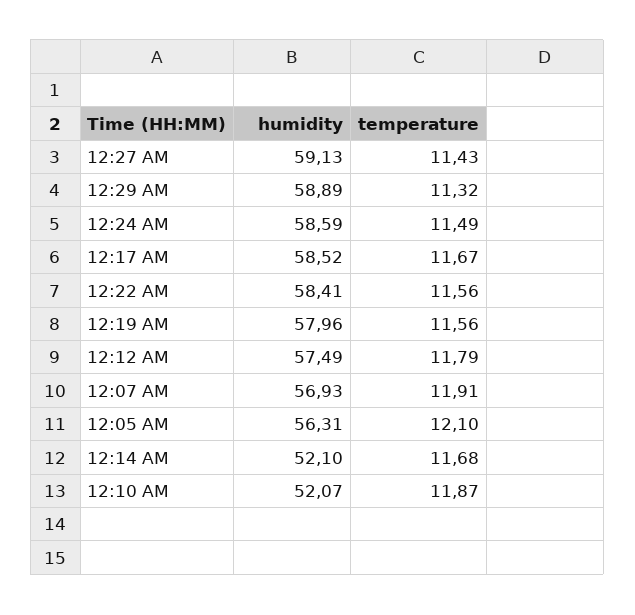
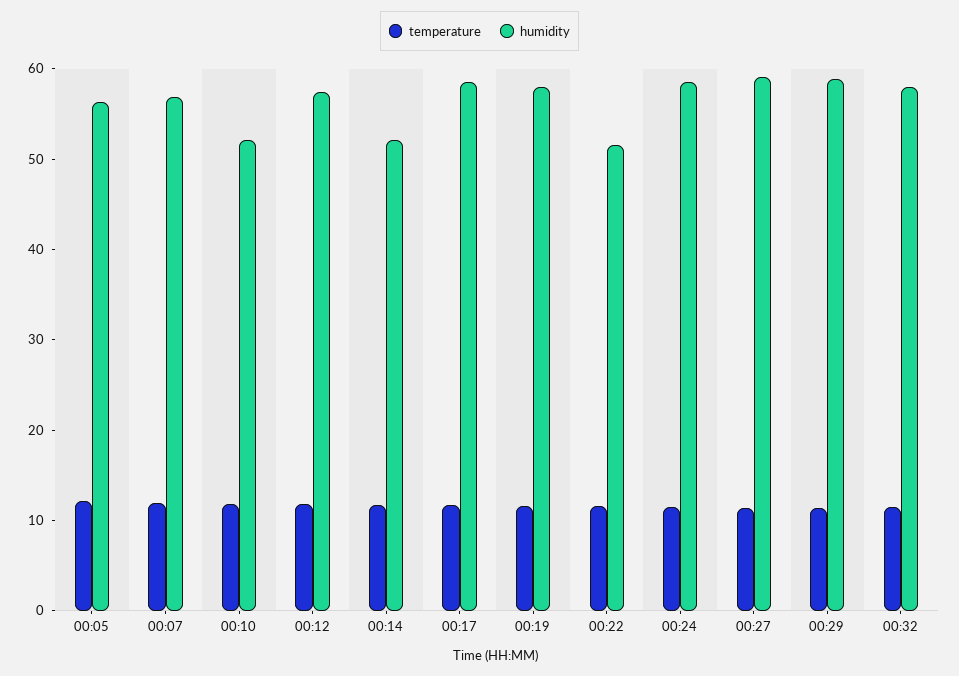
humidity, 12:22 AM: 58.41 -> 52
temperature, 00:32: none -> 12
humidity, 00:32: none -> 58

